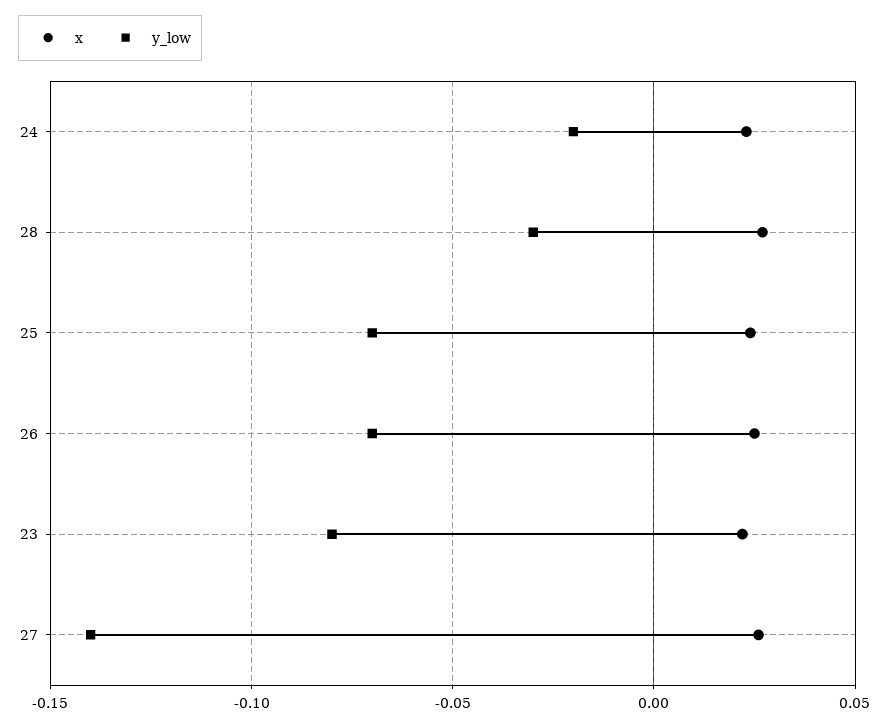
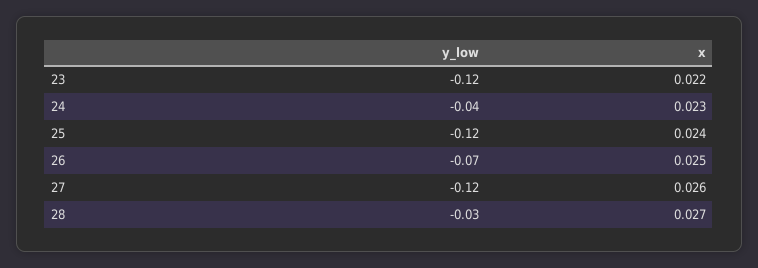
y_low, 24: -0.02 -> -0.04
y_low, 25: -0.07 -> -0.12
y_low, 23: -0.08 -> -0.12
y_low, 27: -0.14 -> -0.12

